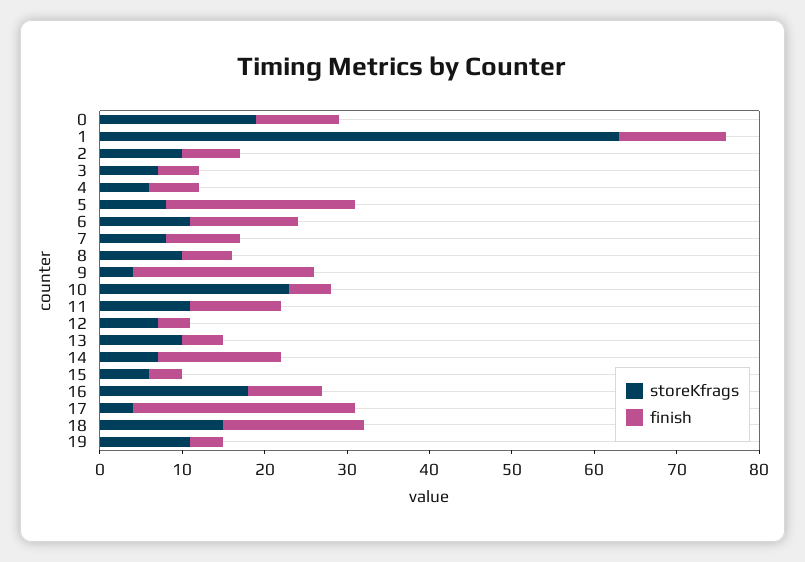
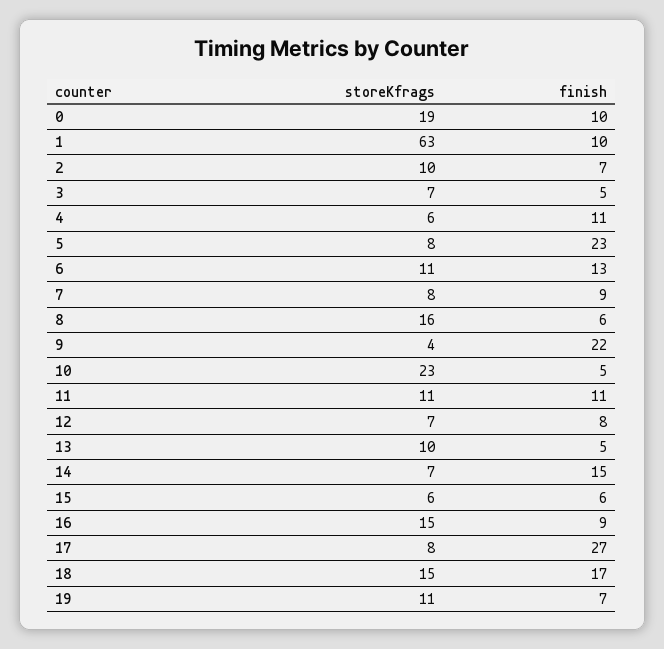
finish, 1: 13 -> 10
finish, 4: 6 -> 11
storeKfrags, 8: 10 -> 16
finish, 12: 4 -> 8
finish, 15: 4 -> 6
storeKfrags, 16: 18 -> 15
storeKfrags, 17: 4 -> 8
finish, 19: 4 -> 7

